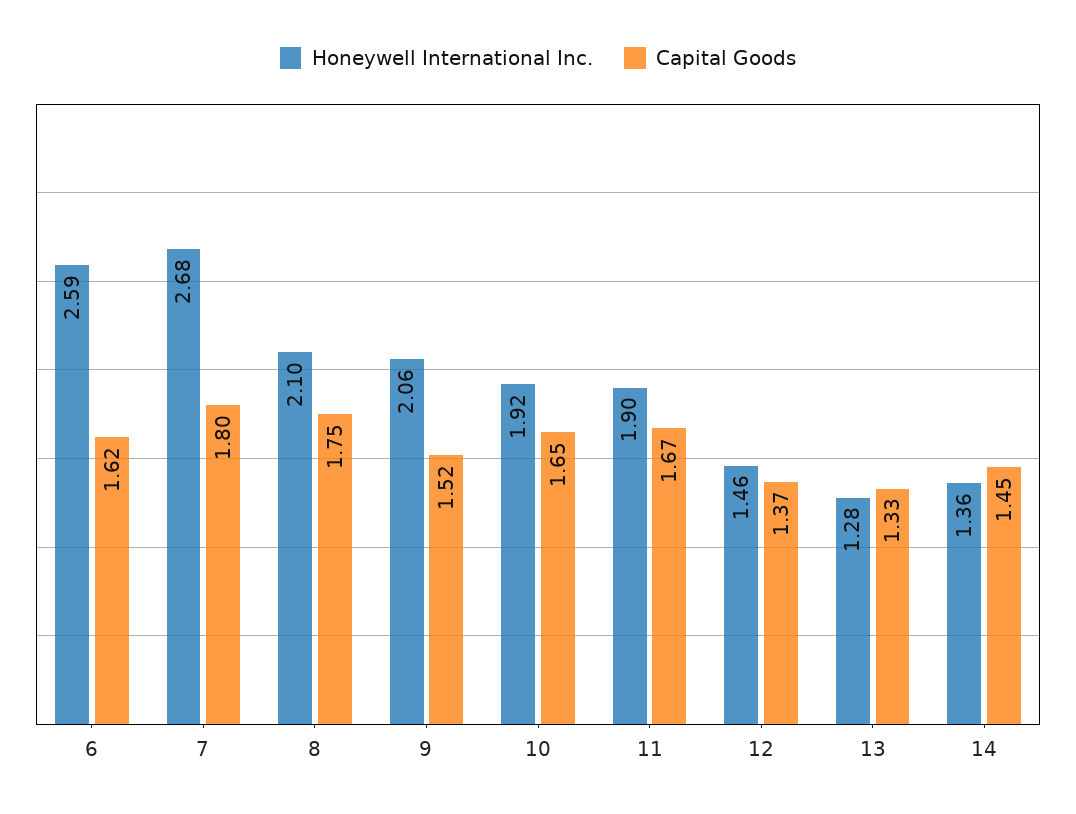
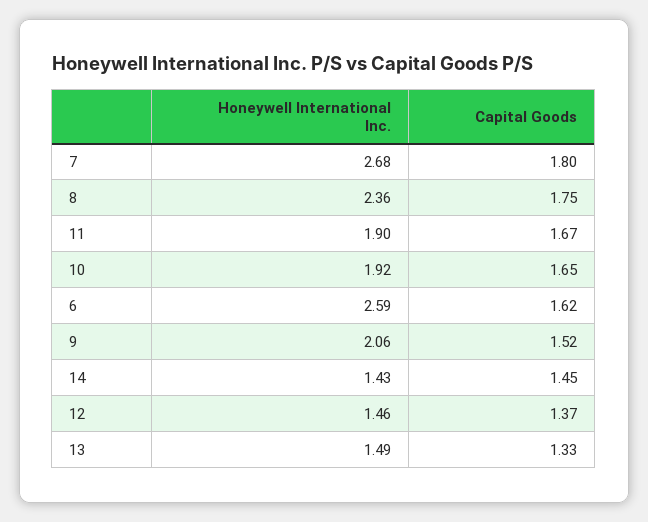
Honeywell International Inc., 8: 2.1 -> 2.36
Honeywell International Inc., 13: 1.28 -> 1.49
Honeywell International Inc., 14: 1.36 -> 1.43

